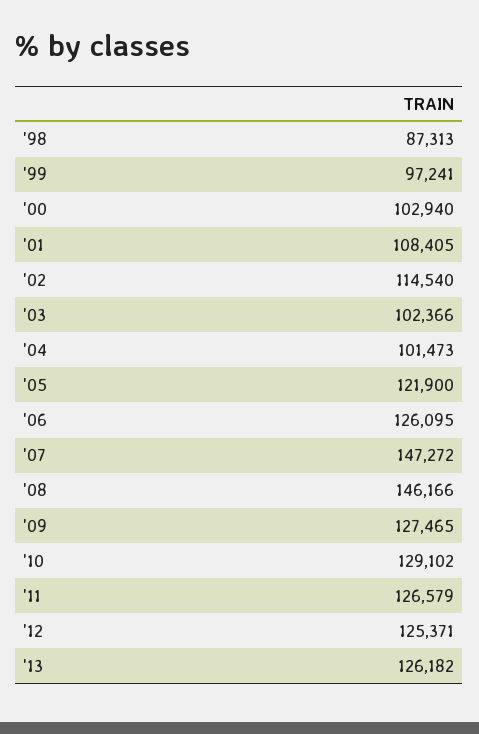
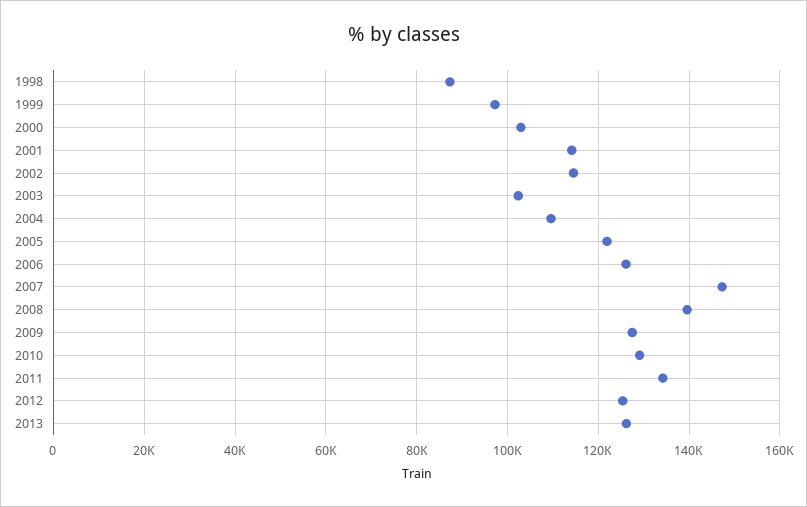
'01: 108405 -> 114000
'04: 101473 -> 110000
'08: 146166 -> 140000
'11: 126579 -> 134000

